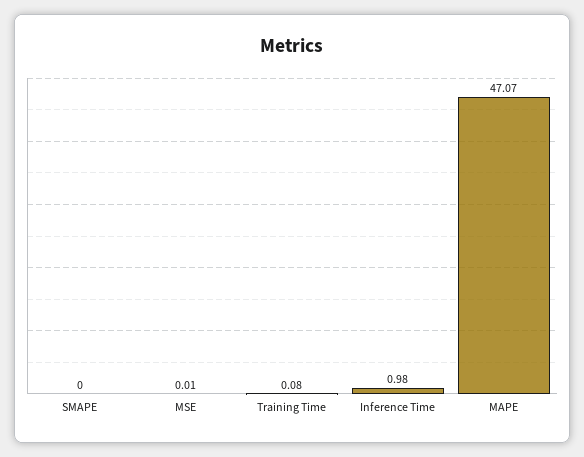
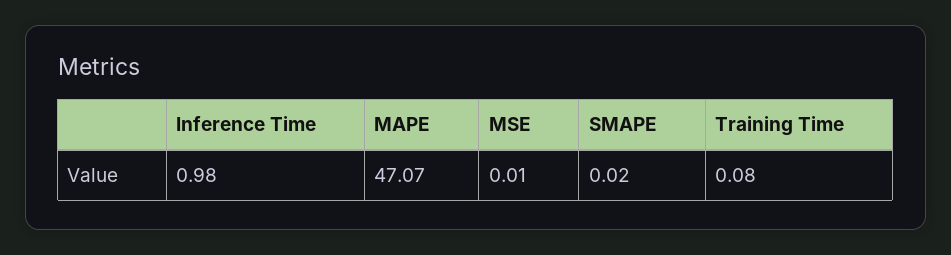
SMAPE: 0 -> 0.02

